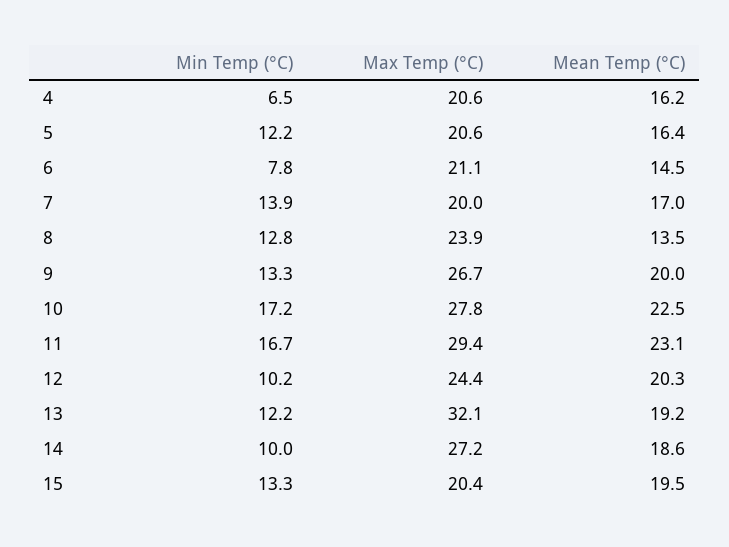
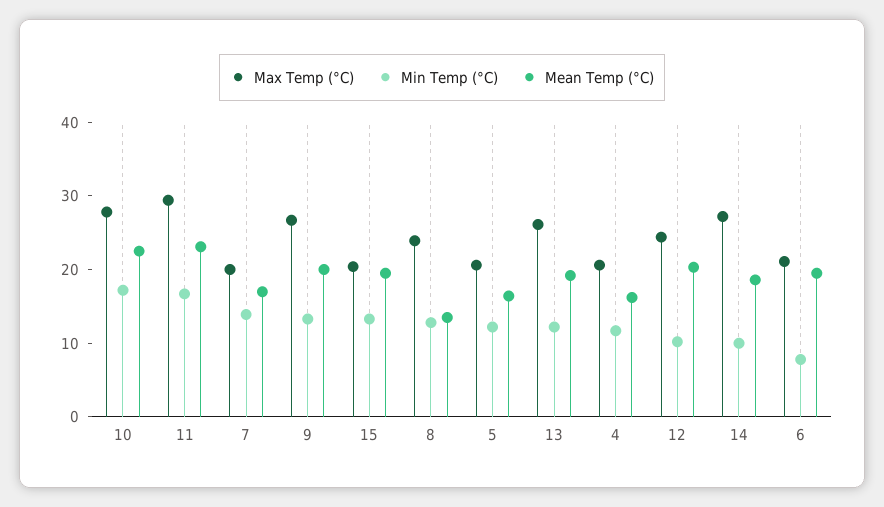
Min Temp (°C), 4: 6.5 -> 12
Mean Temp (°C), 6: 14.5 -> 20
Max Temp (°C), 13: 32.1 -> 26

